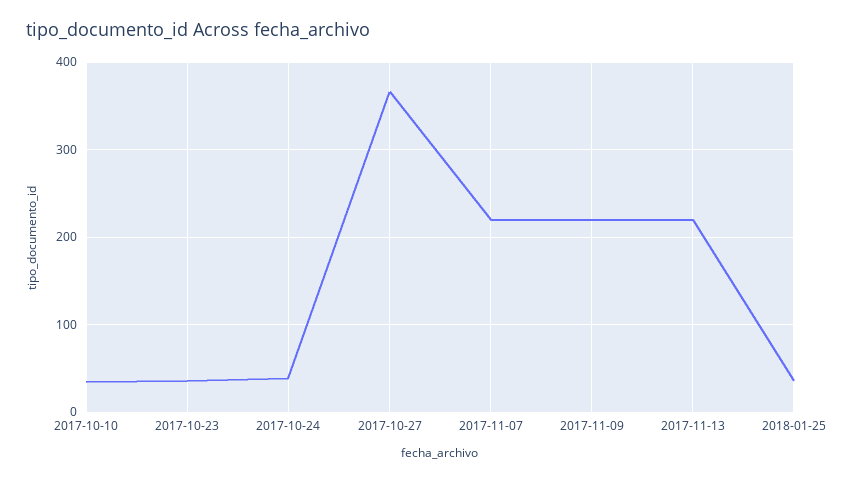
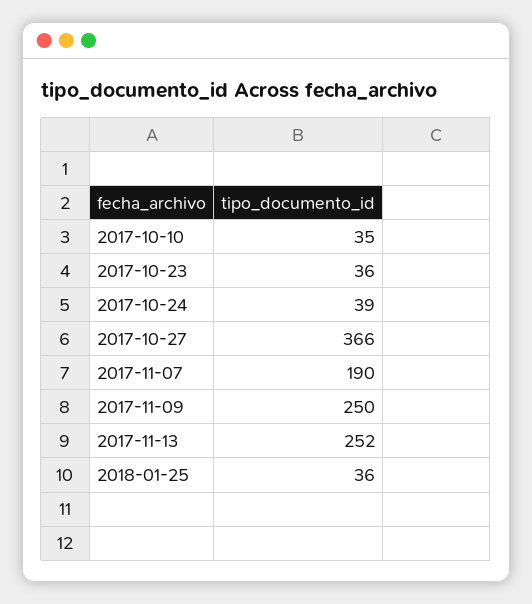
2017-11-07: 220 -> 190
2017-11-09: 220 -> 250
2017-11-13: 220 -> 252

